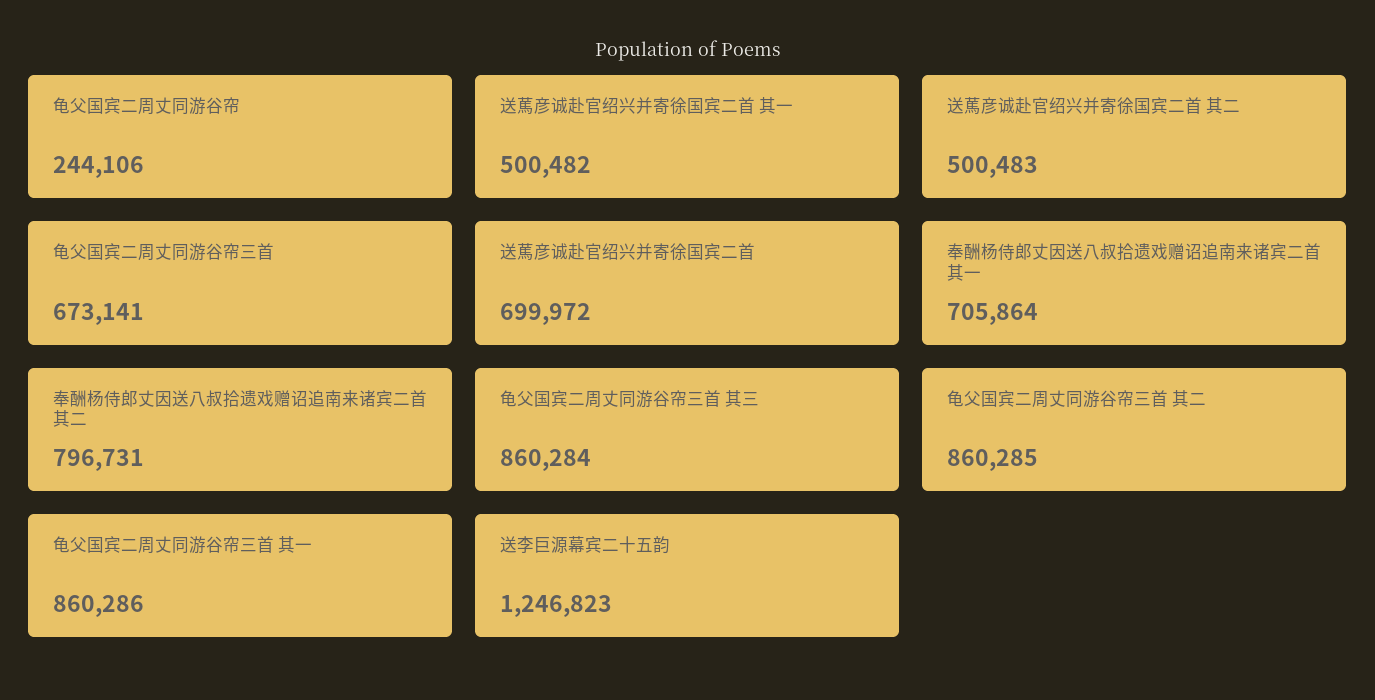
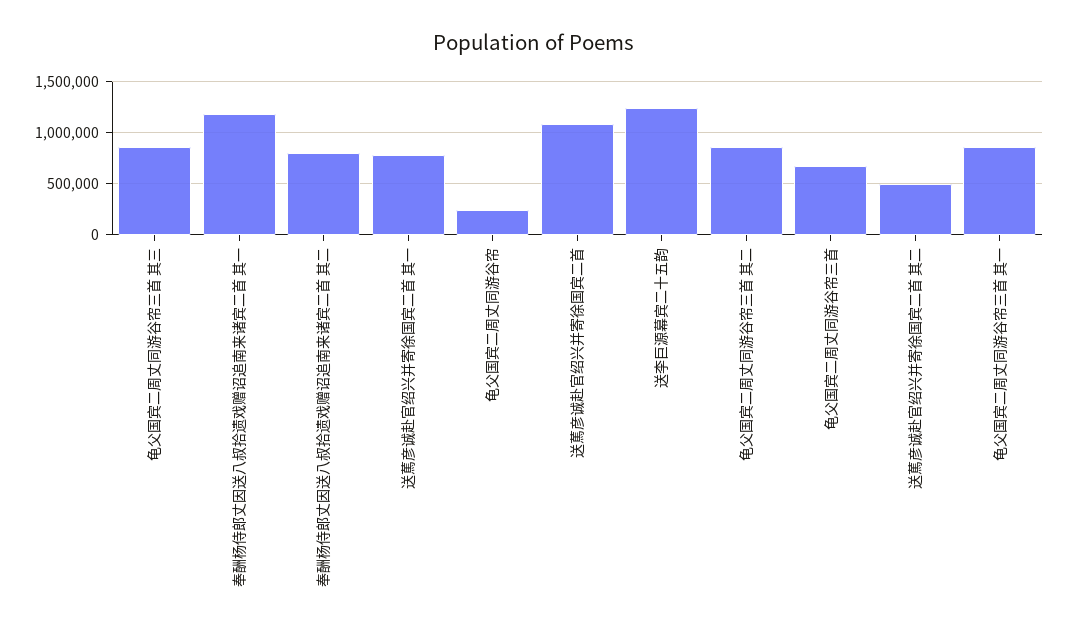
送䔍彦诚赴官绍兴并寄徐国宾二首 其一: 500482 -> 800000
送䔍彦诚赴官绍兴并寄徐国宾二首: 699972 -> 1100000
奉酬杨侍郎丈因送八叔拾遗戏赠诏追南来诸宾二首 其一: 705864 -> 1200000

